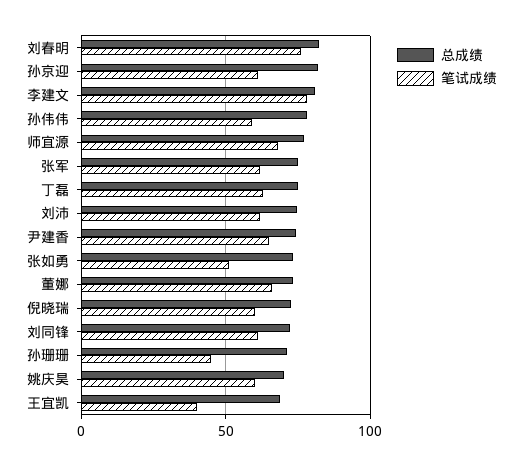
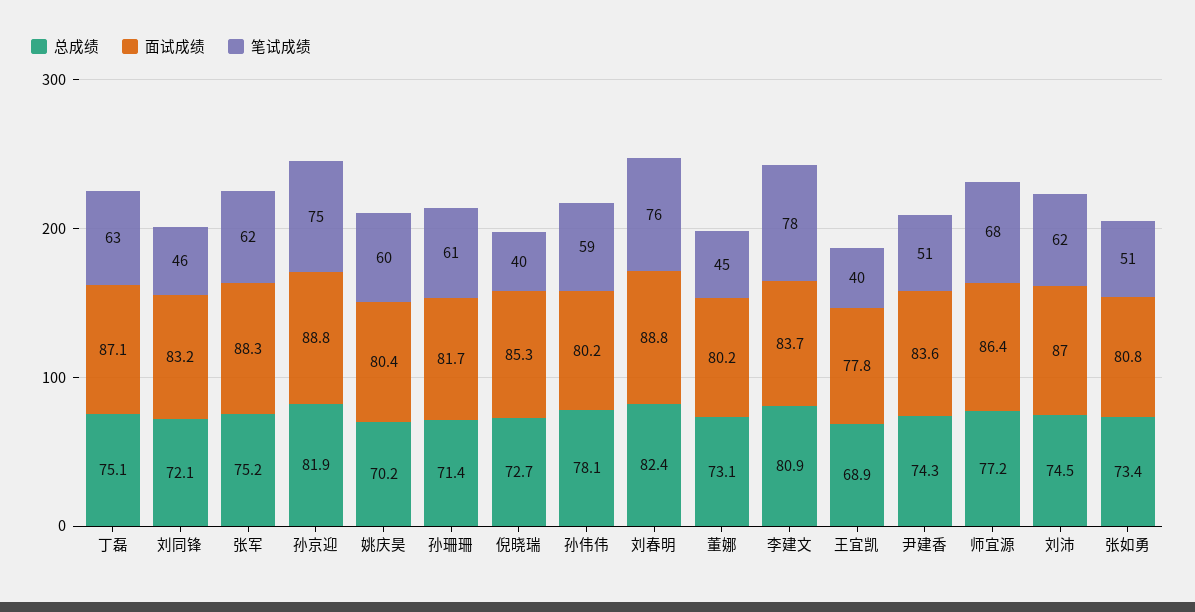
笔试成绩, 孙京迎: 60 -> 75
笔试成绩, 尹建香: 65 -> 51
笔试成绩, 董娜: 65 -> 45
笔试成绩, 倪晓瑞: 60 -> 40
笔试成绩, 刘同锋: 60 -> 46
笔试成绩, 孙珊珊: 45 -> 61
面试成绩, 丁磊: none -> 87.1
面试成绩, 刘同锋: none -> 83.2
面试成绩, 张军: none -> 88.3
面试成绩, 孙京迎: none -> 88.8
面试成绩, 姚庆昊: none -> 80.4
面试成绩, 孙珊珊: none -> 81.7
面试成绩, 倪晓瑞: none -> 85.3
面试成绩, 孙伟伟: none -> 80.2
面试成绩, 刘春明: none -> 88.8
面试成绩, 董娜: none -> 80.2
面试成绩, 李建文: none -> 83.7
面试成绩, 王宜凯: none -> 77.8
面试成绩, 尹建香: none -> 83.6
面试成绩, 师宜源: none -> 86.4
面试成绩, 刘沛: none -> 87
面试成绩, 张如勇: none -> 80.8

